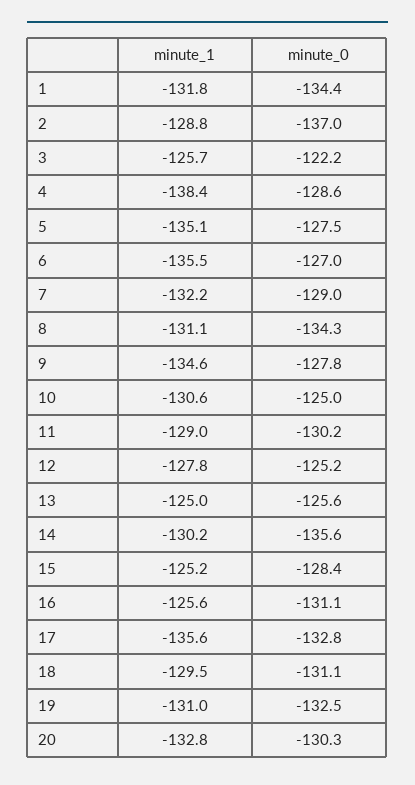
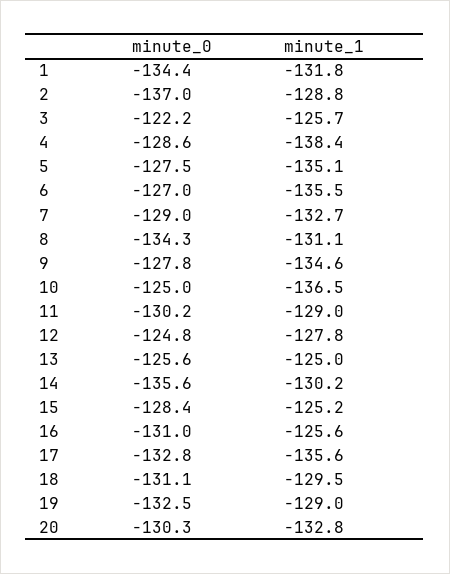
minute_1, 7: -132.2 -> -132.7
minute_1, 10: -130.6 -> -136.5
minute_0, 12: -125.2 -> -124.8
minute_0, 16: -131.1 -> -131
minute_1, 19: -131 -> -129

